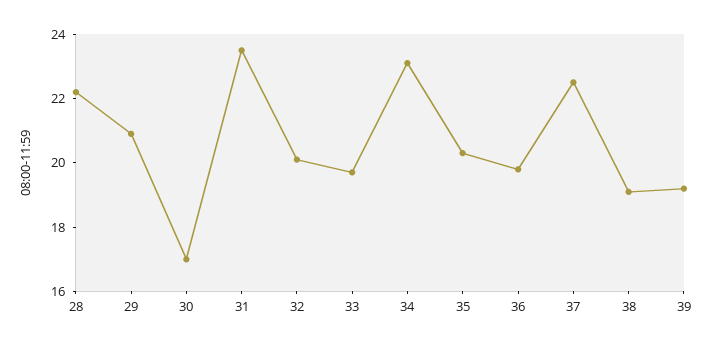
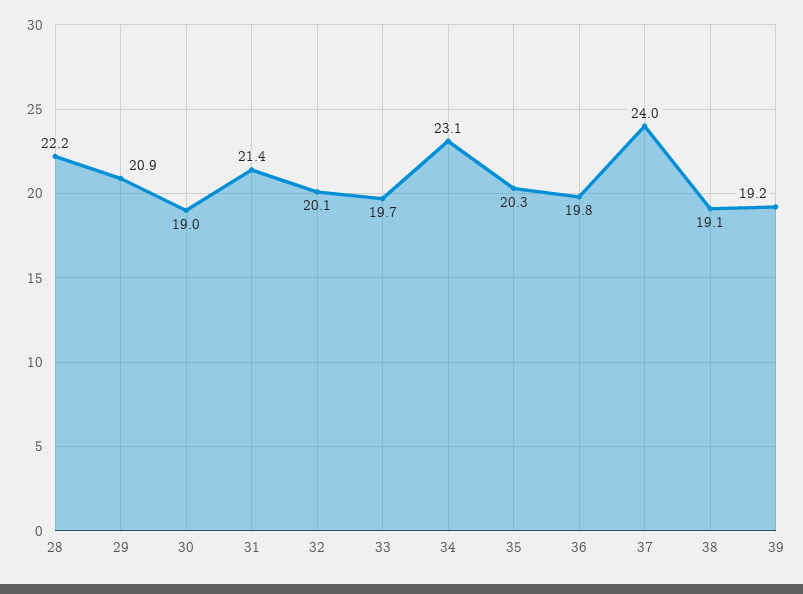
30: 17 -> 19
31: 23.5 -> 21.4
37: 22.5 -> 24

